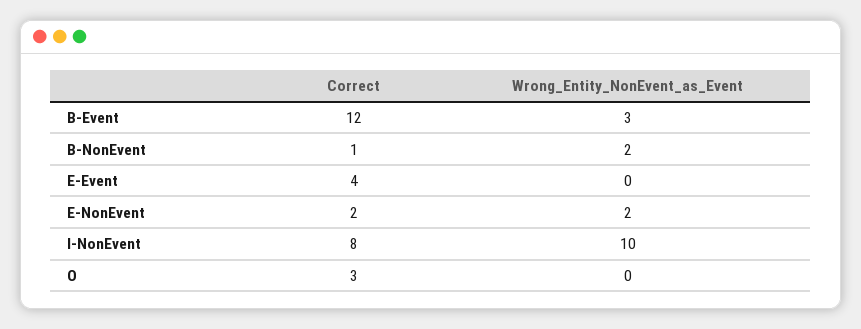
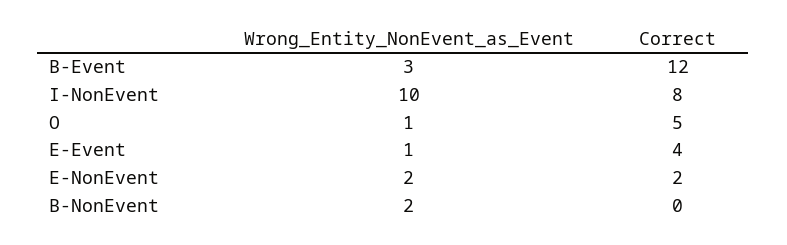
Correct, B-NonEvent: 1 -> 0
Wrong_Entity_NonEvent_as_Event, E-Event: 0 -> 1
Correct, O: 3 -> 5
Wrong_Entity_NonEvent_as_Event, O: 0 -> 1

